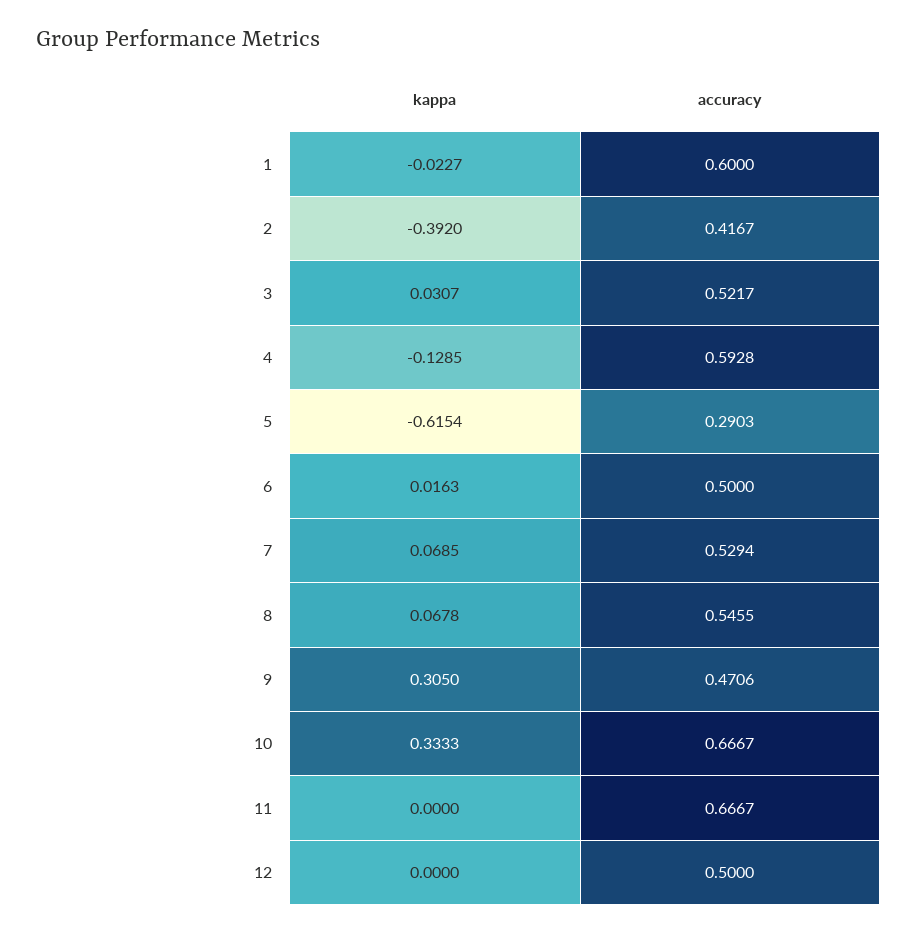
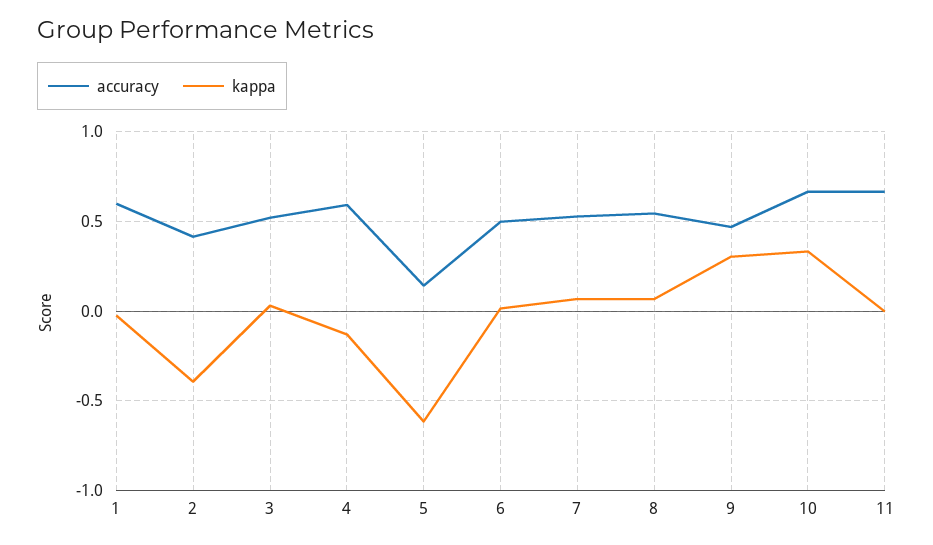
accuracy, 5: 0.2903 -> 0.15
kappa, 12: 0 -> none
accuracy, 12: 0.5 -> none

